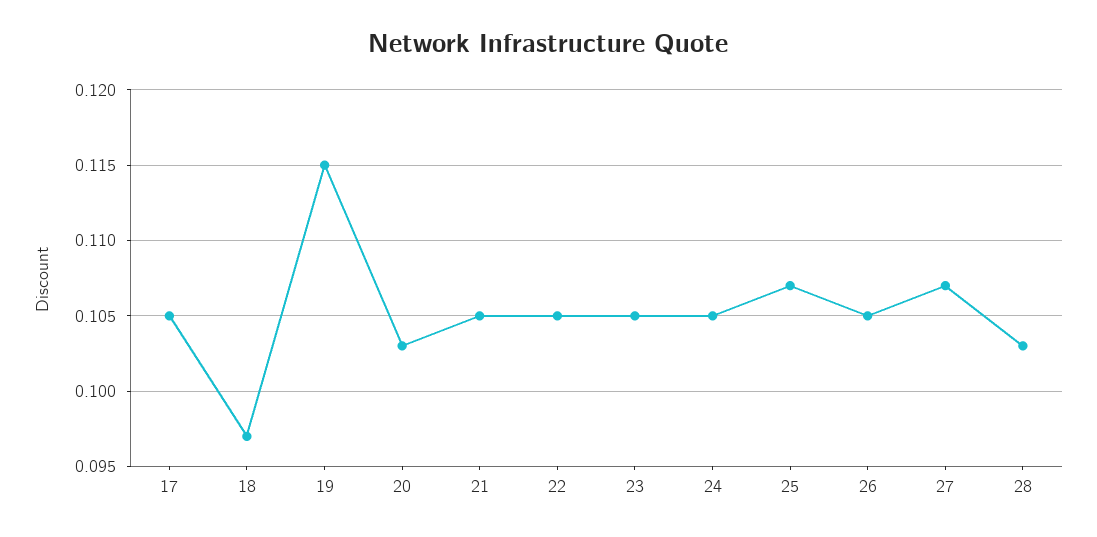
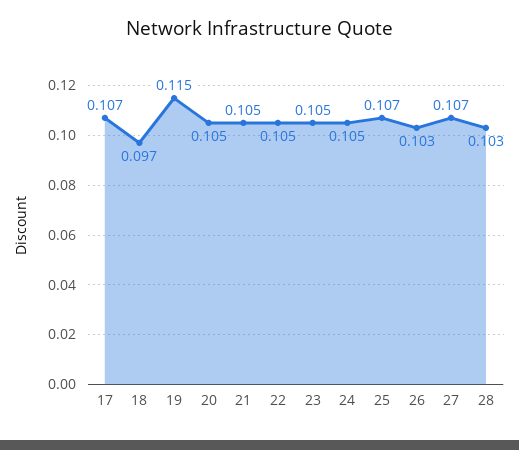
17: 0.105 -> 0.107
20: 0.103 -> 0.105
26: 0.105 -> 0.103

